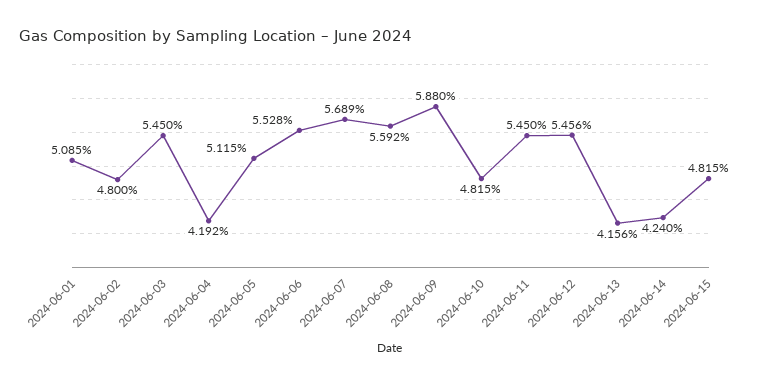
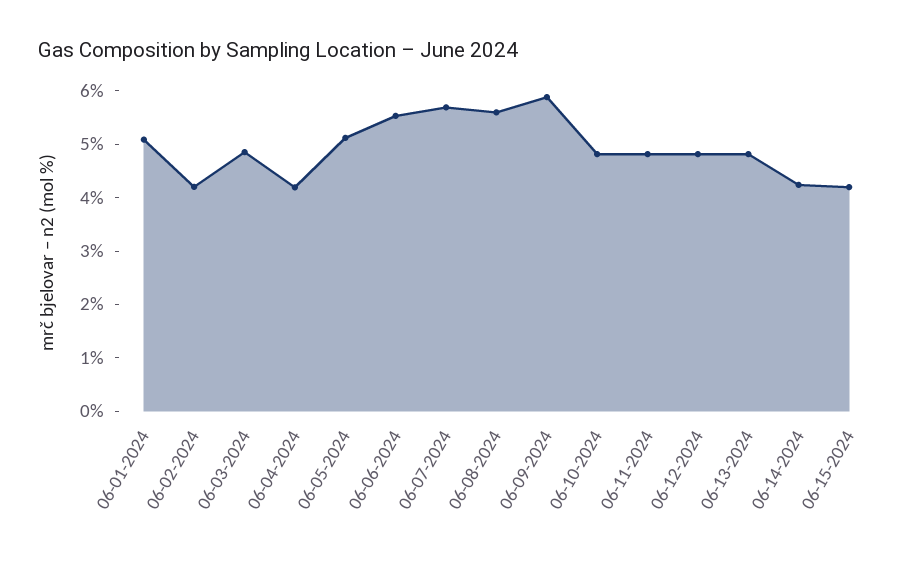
2024-06-02: 4.8 -> 4.2
2024-06-03: 5.45 -> 4.8
2024-06-11: 5.45 -> 4.8
2024-06-12: 5.456 -> 4.8
2024-06-13: 4.156 -> 4.8
2024-06-15: 4.815 -> 4.2

